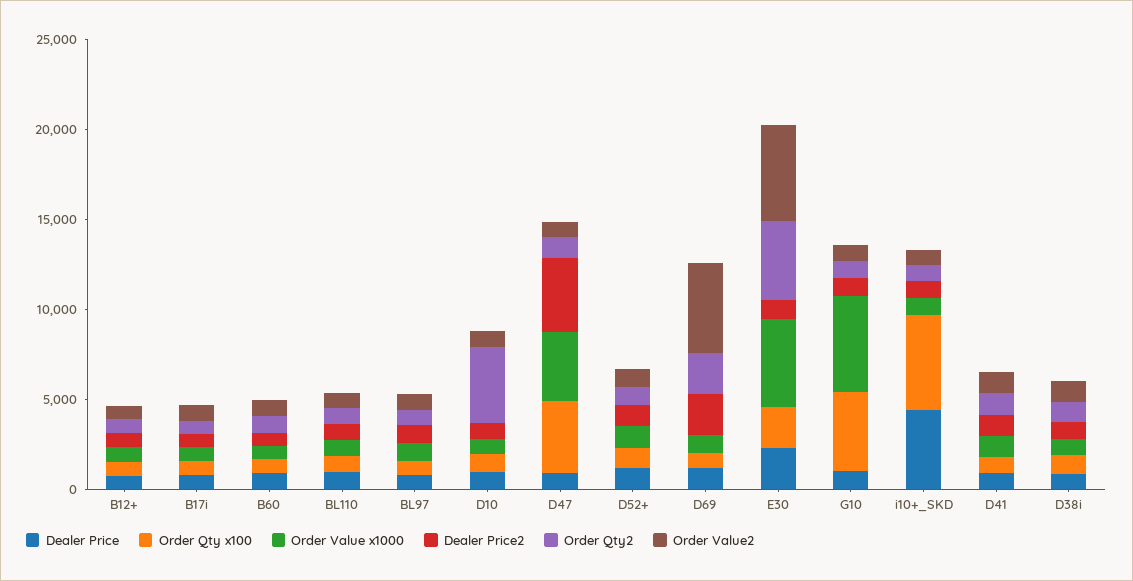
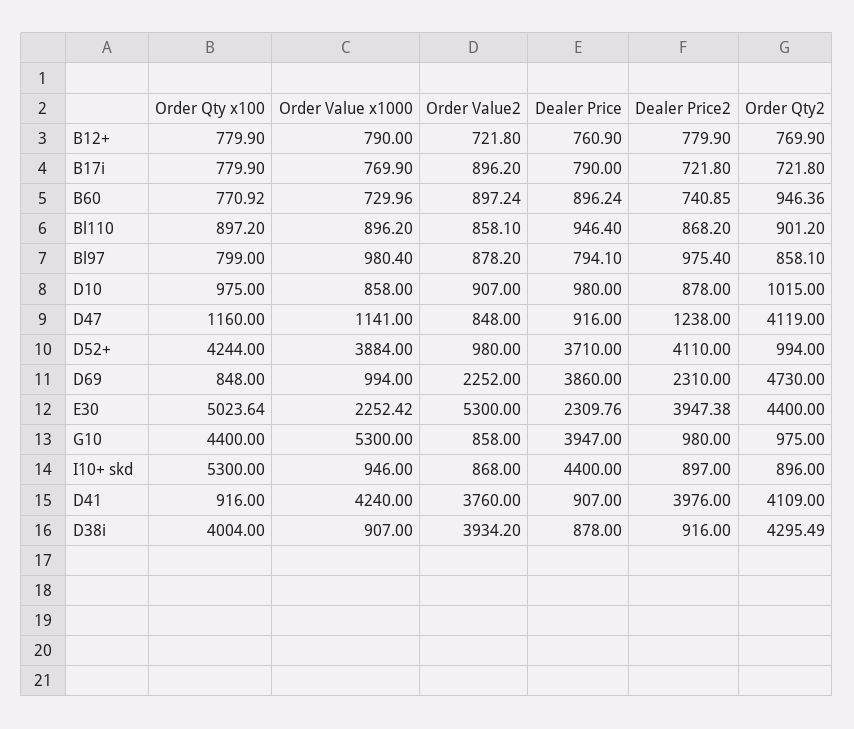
Order Qty2, D10: 4000 -> 1015
Order Qty x100, D47: 4000 -> 1160
Order Value x1000, D47: 4000 -> 1141
Dealer Price2, D47: 4000 -> 1238
Order Qty2, D47: 1000 -> 4119
Dealer Price, D52+: 1000 -> 3710
Order Qty x100, D52+: 1000 -> 4244
Order Value x1000, D52+: 1000 -> 3884
Dealer Price2, D52+: 1000 -> 4110
Dealer Price, D69: 1000 -> 3860
Order Qty2, D69: 2000 -> 4730
Order Value2, D69: 5000 -> 2252
Order Qty x100, E30: 2000 -> 5023.64
Order Value x1000, E30: 5000 -> 2252.42
Dealer Price2, E30: 1000 -> 3947.38
Dealer Price, G10: 1000 -> 3947
Order Value x1000, D41: 1000 -> 4240
Dealer Price2, D41: 1000 -> 3976
Order Qty2, D41: 1000 -> 4109
Order Value2, D41: 1000 -> 3760
Order Qty x100, D38i: 1000 -> 4004
Order Qty2, D38i: 1000 -> 4295.49
Order Value2, D38i: 1000 -> 3934.2

